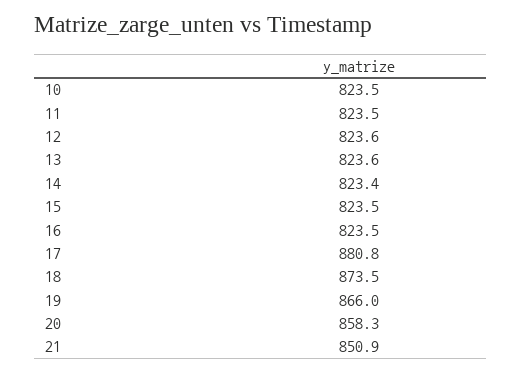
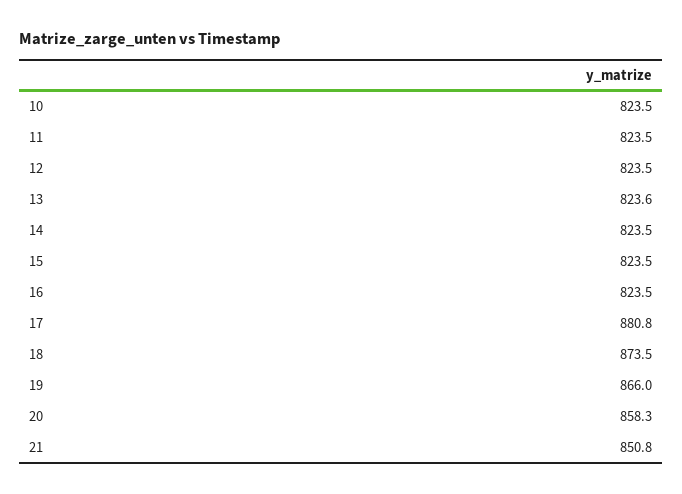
12: 823.6 -> 823.5
14: 823.4 -> 823.5
21: 850.9 -> 850.8

